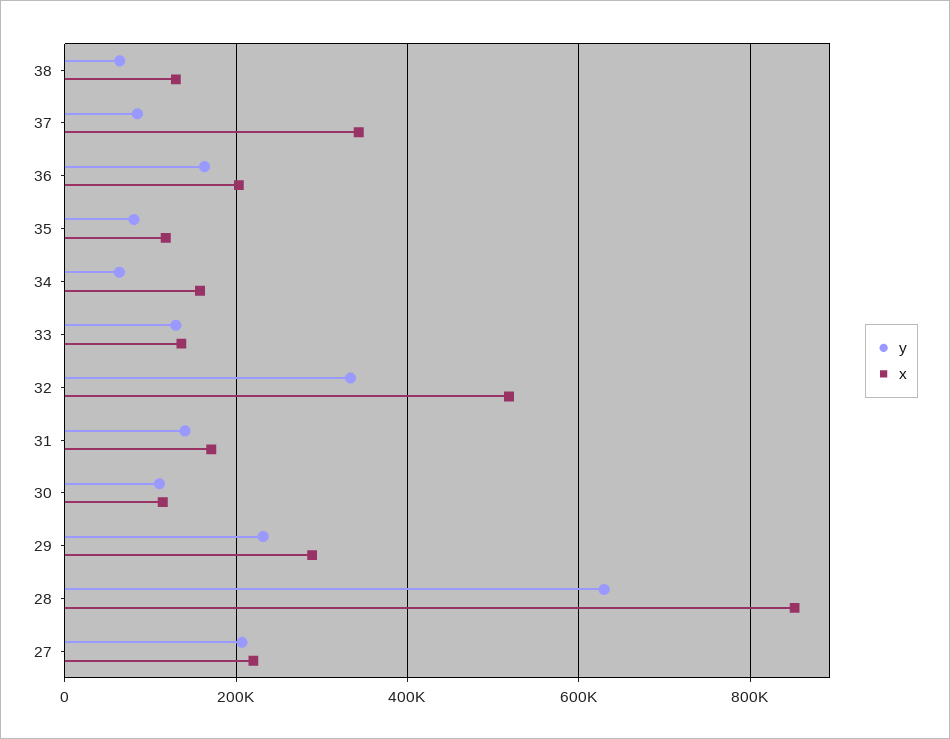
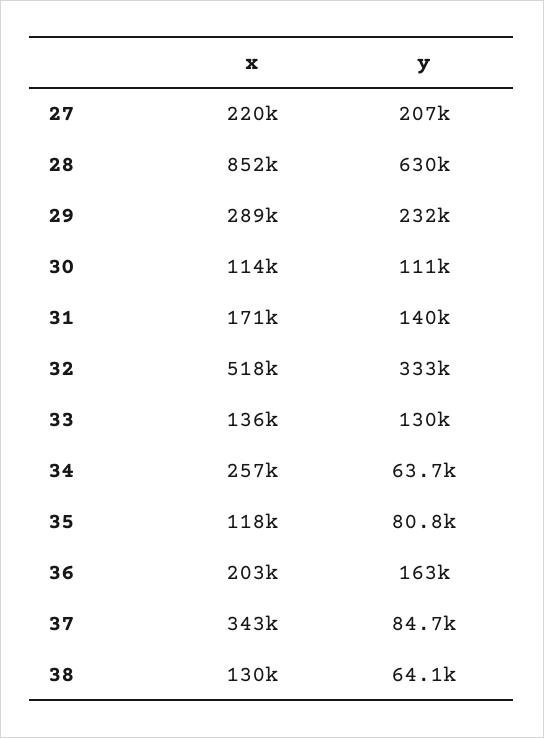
x, 34: 160000 -> 257000

